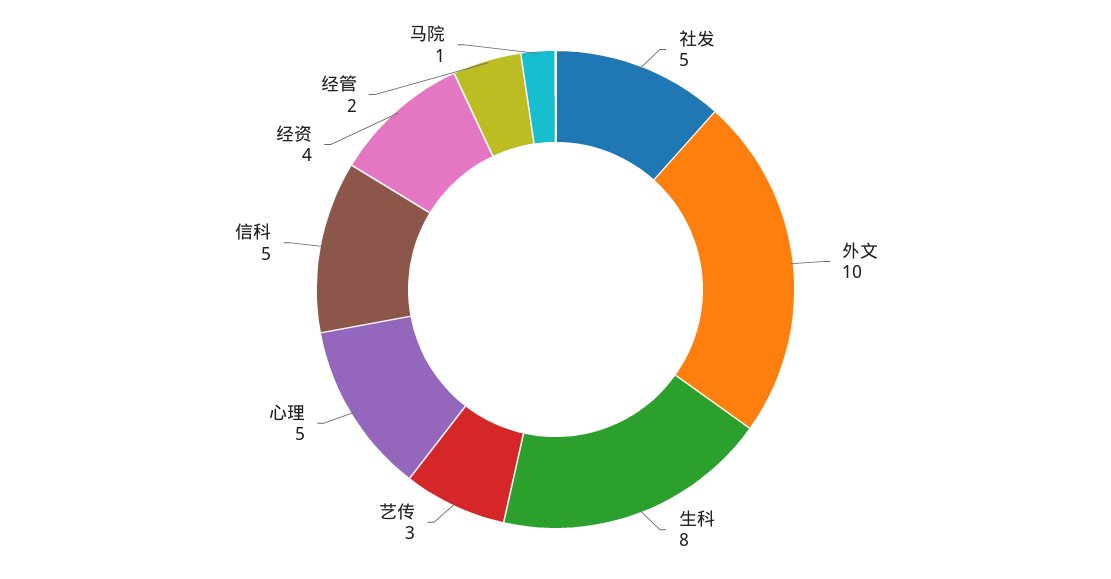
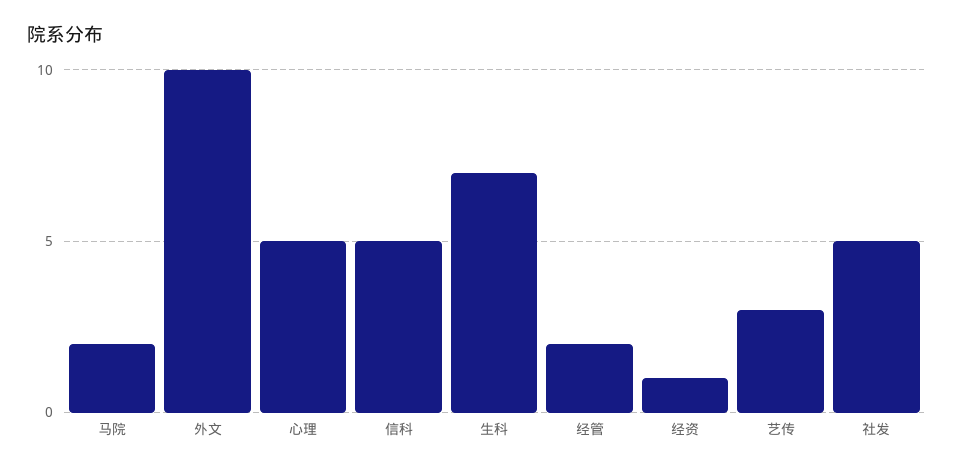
生科: 8 -> 7
经资: 4 -> 1
马院: 1 -> 2

